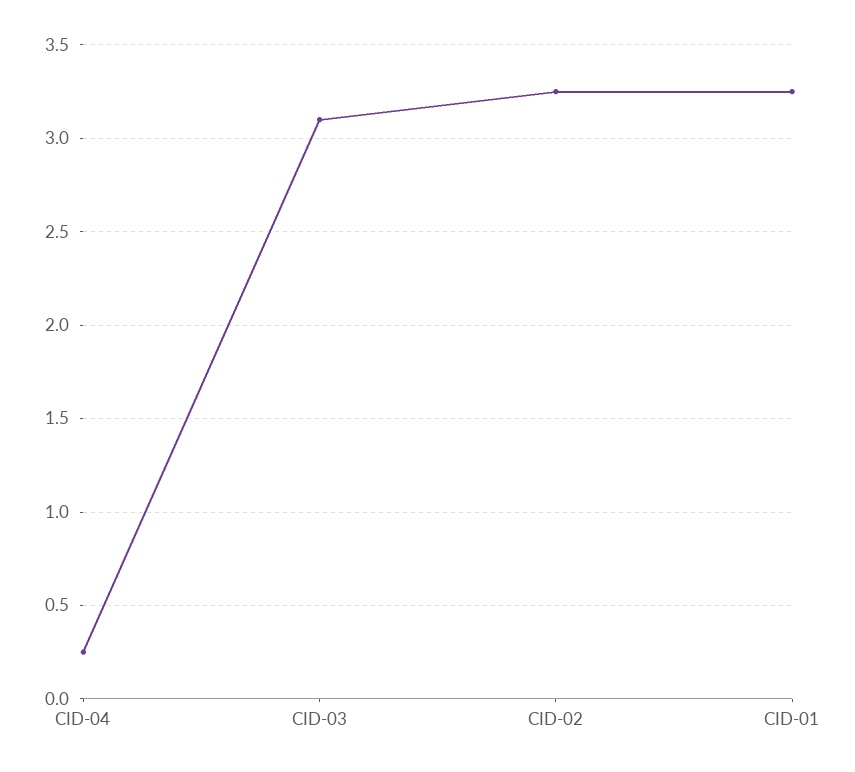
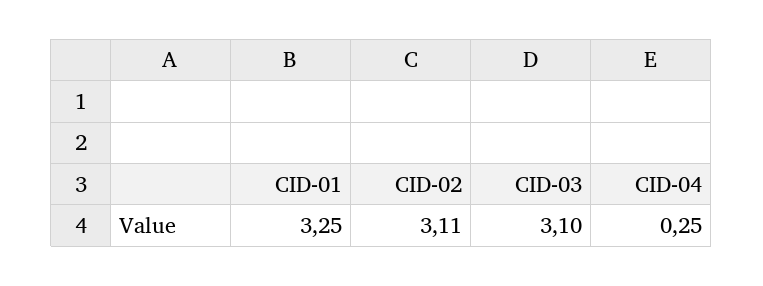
CID-02: 3.25 -> 3.11

